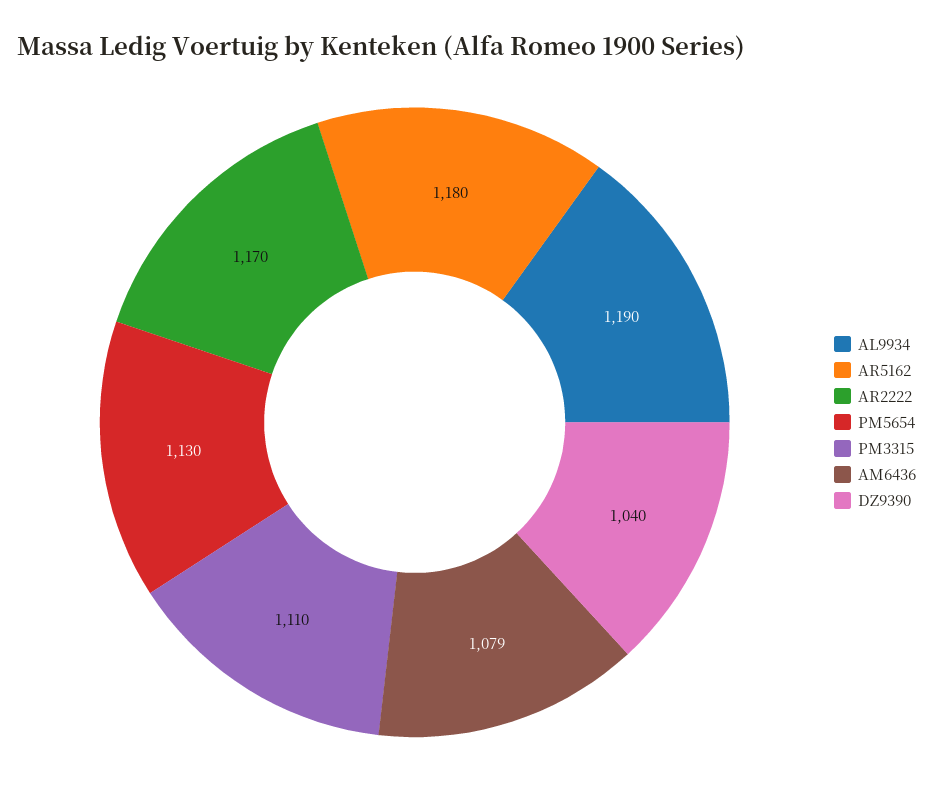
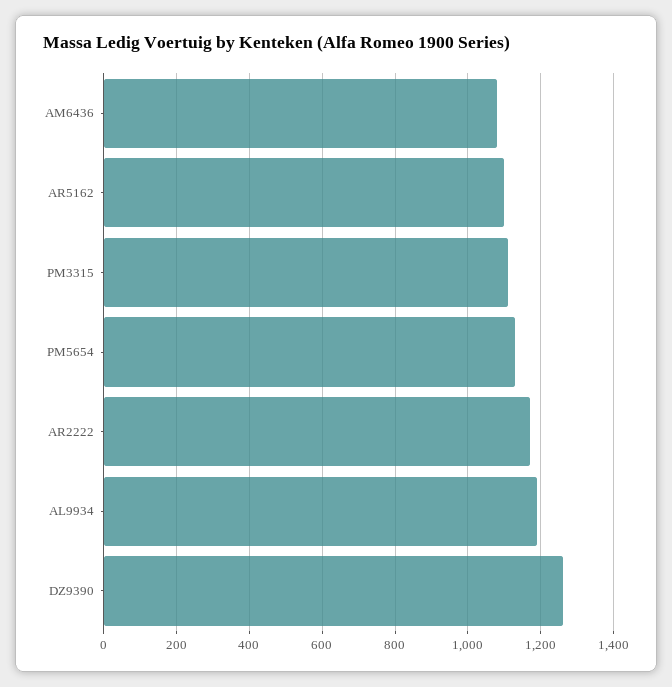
AR5162: 1180 -> 1100
DZ9390: 1040 -> 1260

